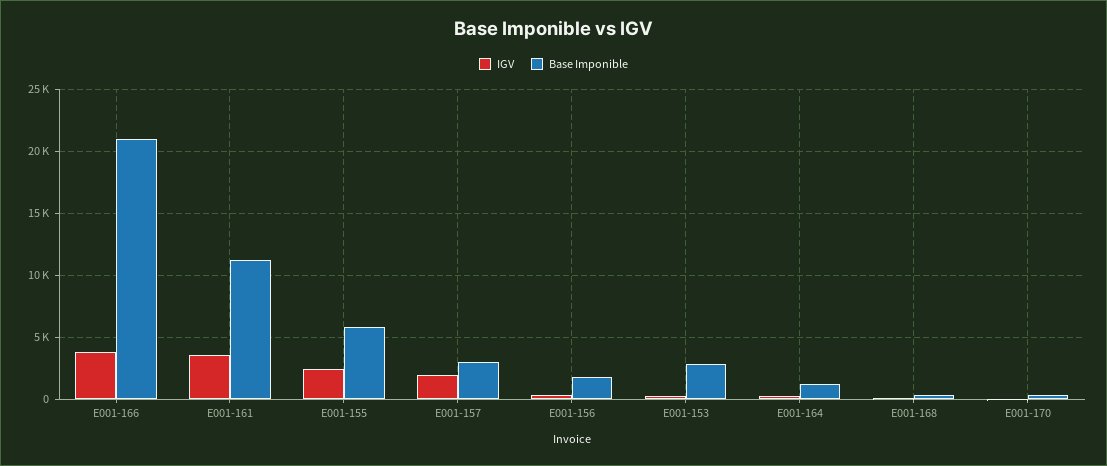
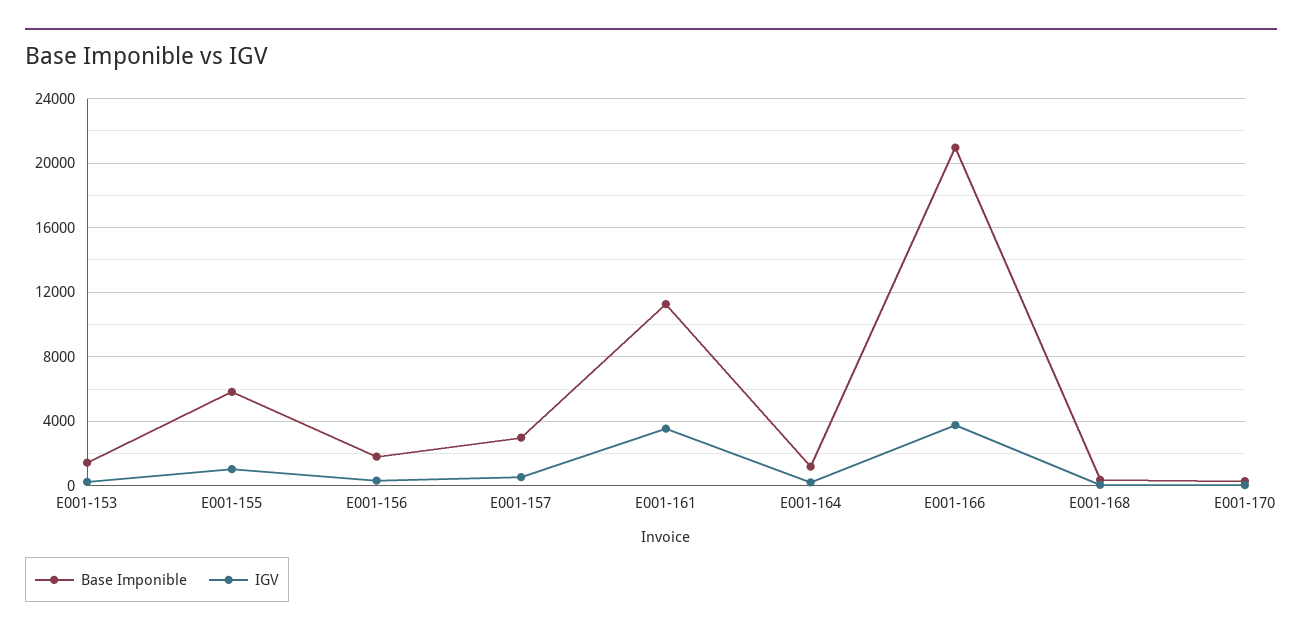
IGV, E001-155: 2500 -> 1000
IGV, E001-157: 2000 -> 500
Base Imponible, E001-153: 3000 -> 1500

